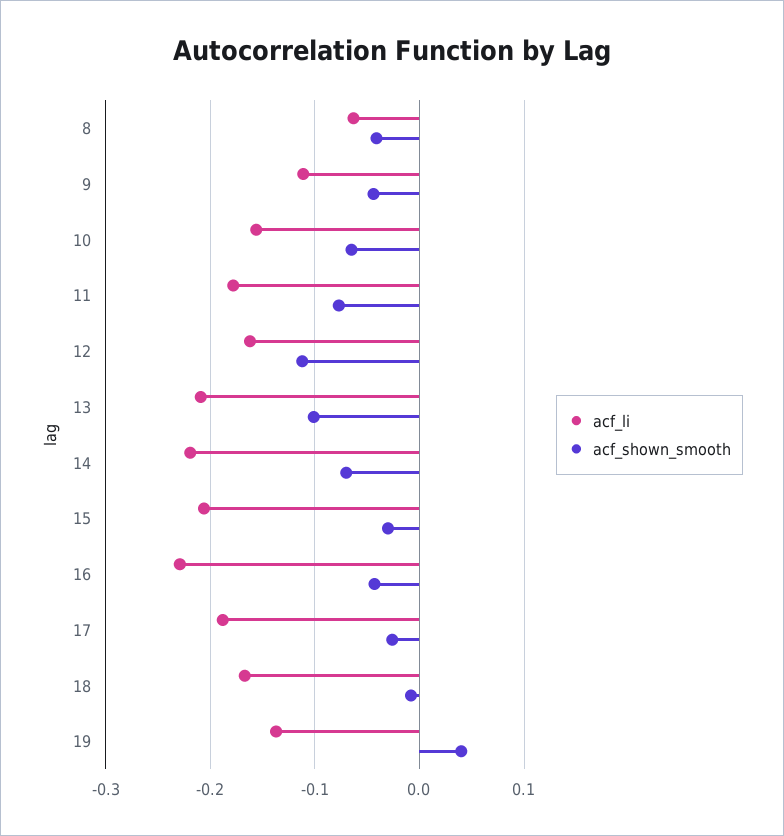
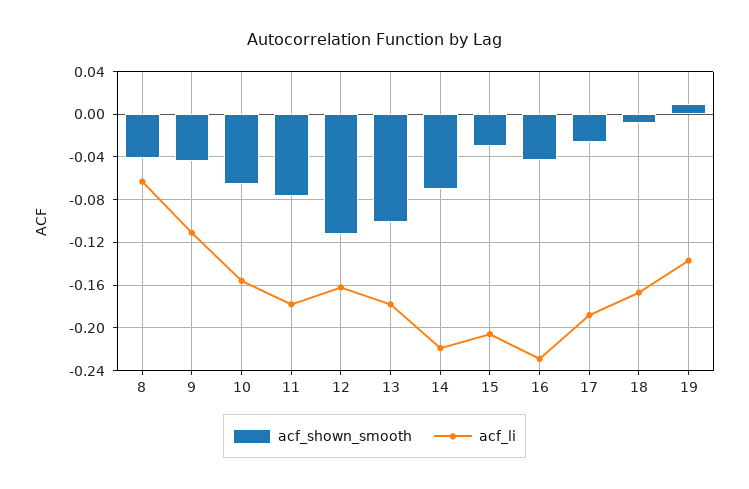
acf_li, 13: -0.21 -> -0.18
acf_shown_smooth, 19: 0.04 -> 0.01

